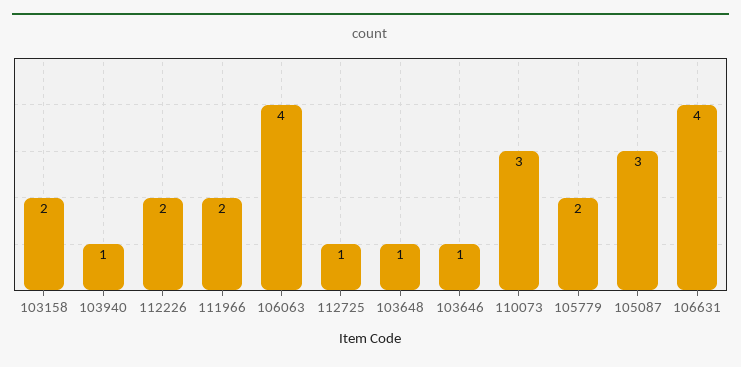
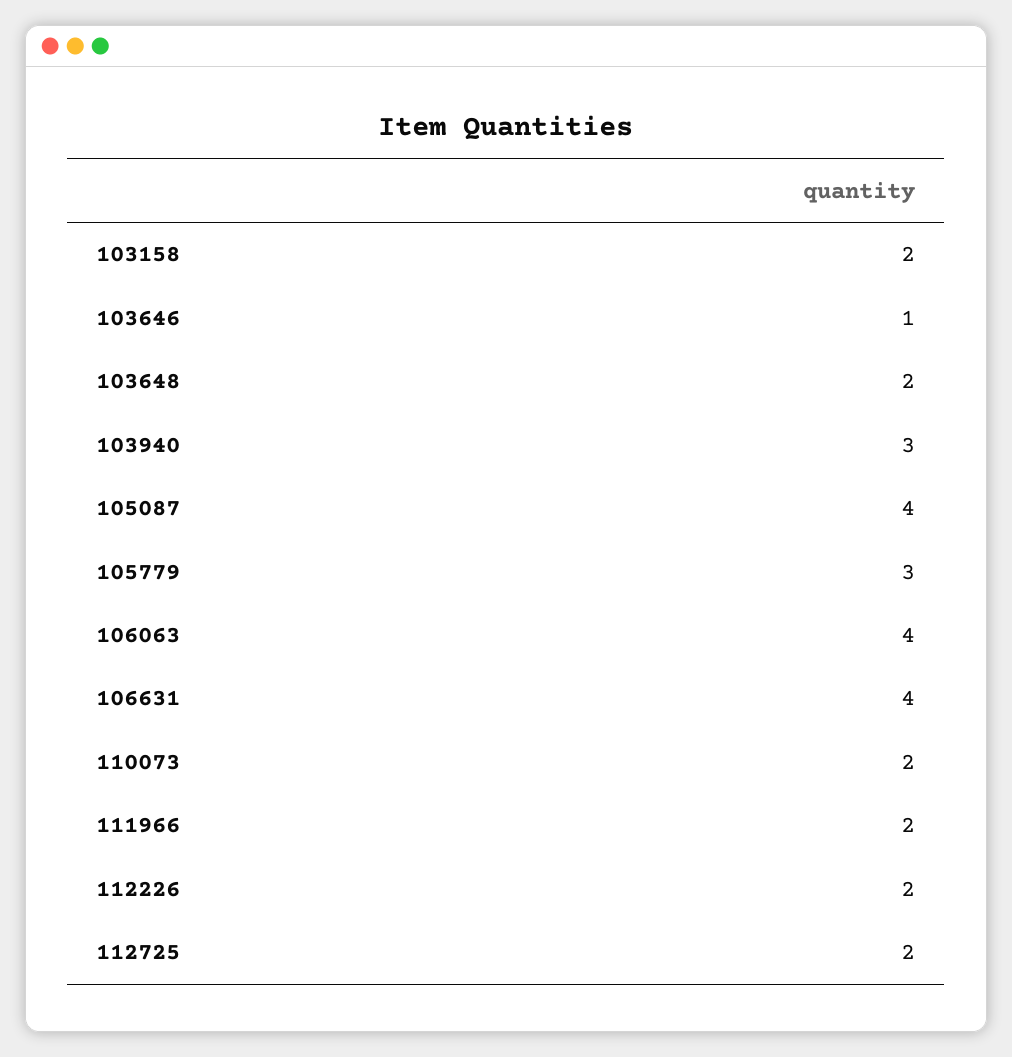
103940: 1 -> 3
112725: 1 -> 2
103648: 1 -> 2
110073: 3 -> 2
105779: 2 -> 3
105087: 3 -> 4

